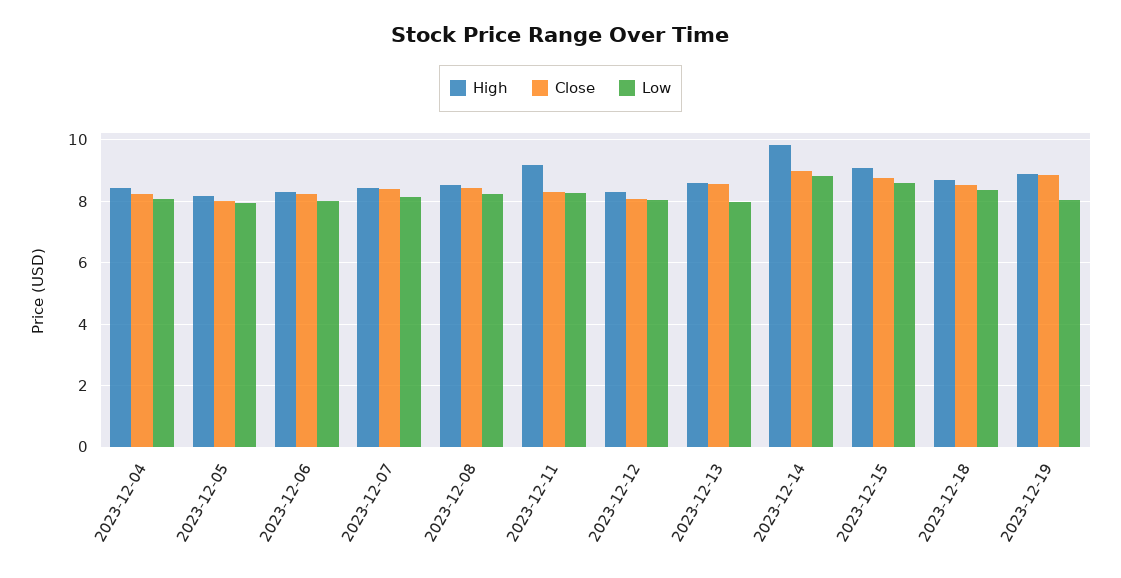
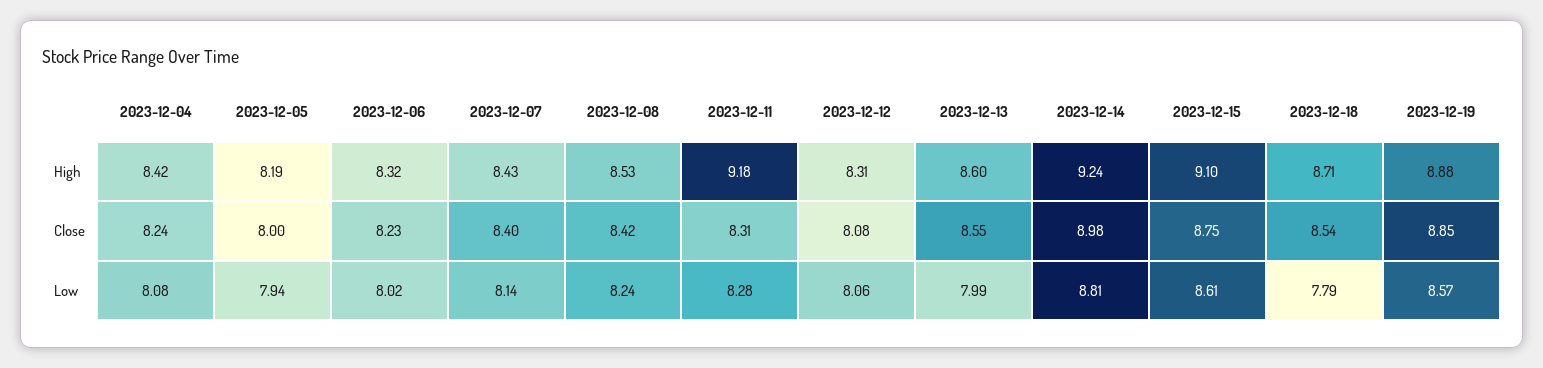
High, 2023-12-14: 9.8 -> 9.24
Low, 2023-12-18: 8.4 -> 7.79
Low, 2023-12-19: 8 -> 8.57

